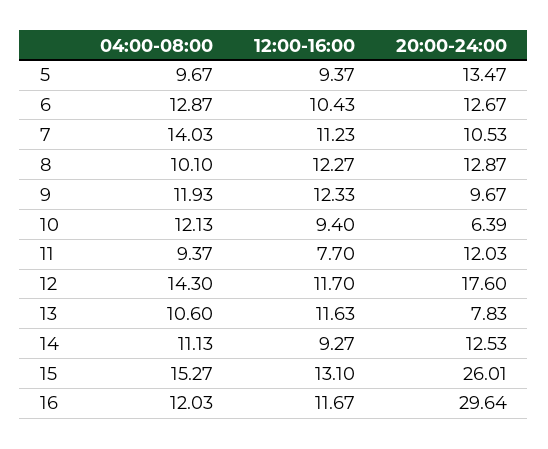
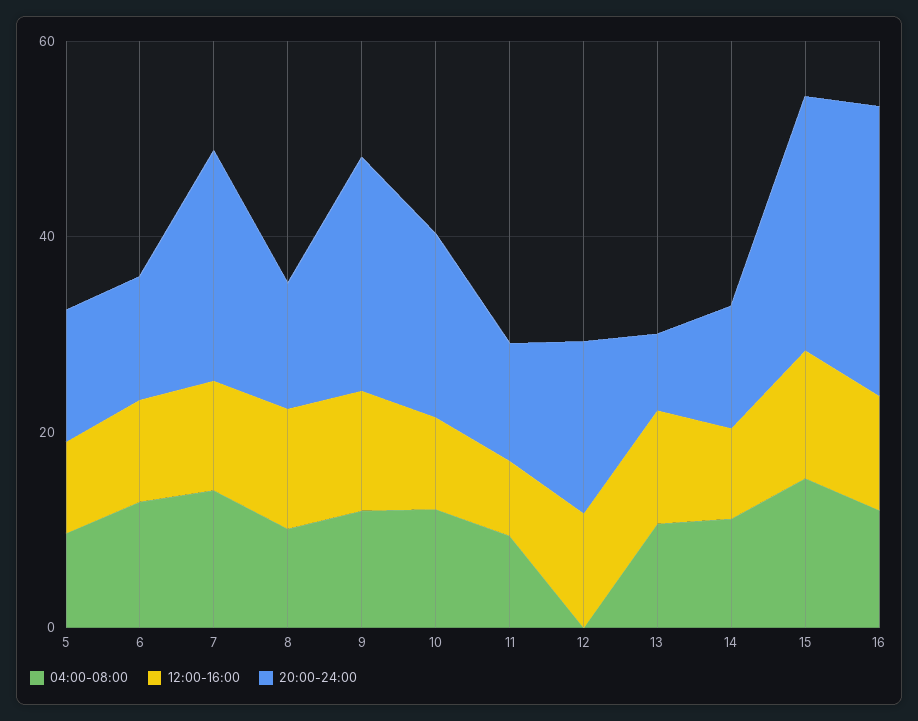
20:00-24:00, 7: 10.53 -> 25
20:00-24:00, 9: 9.67 -> 25
20:00-24:00, 10: 6.39 -> 20
04:00-08:00, 12: 14.3 -> 0

